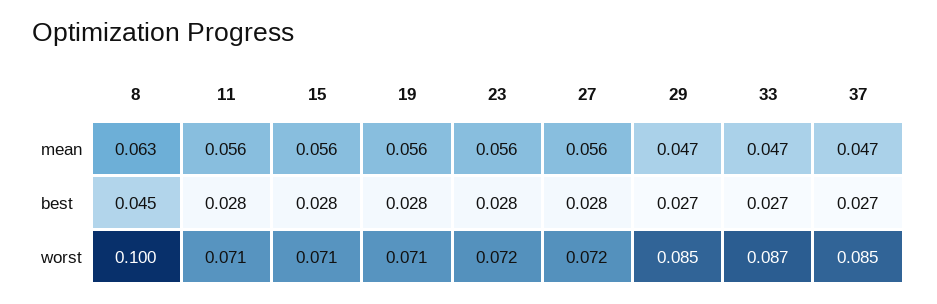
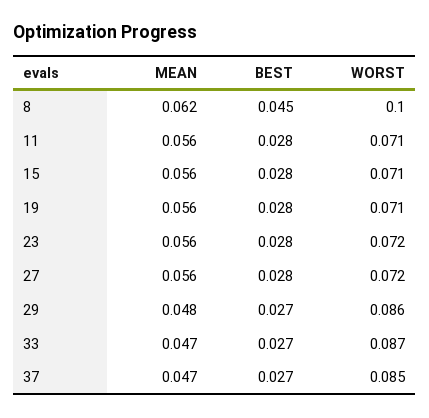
8, mean: 0.063 -> 0.062
29, mean: 0.047 -> 0.048
29, worst: 0.085 -> 0.086

